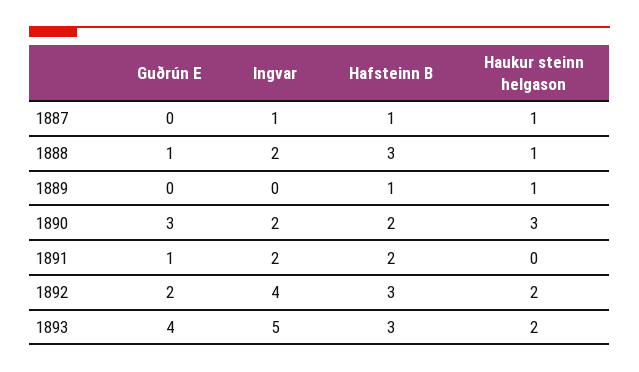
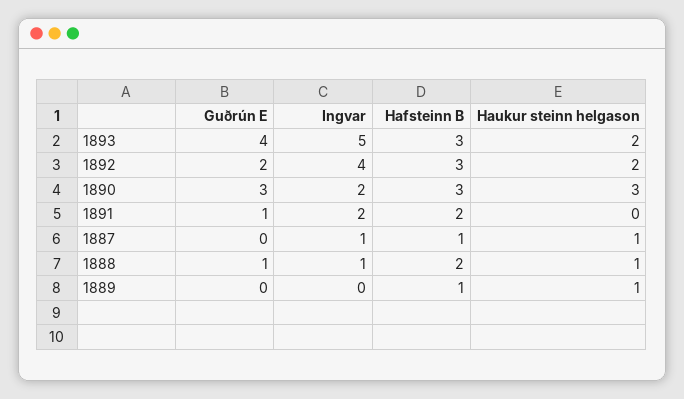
Ingvar, 1888: 2 -> 1
Hafsteinn B, 1888: 3 -> 2
Hafsteinn B, 1890: 2 -> 3

